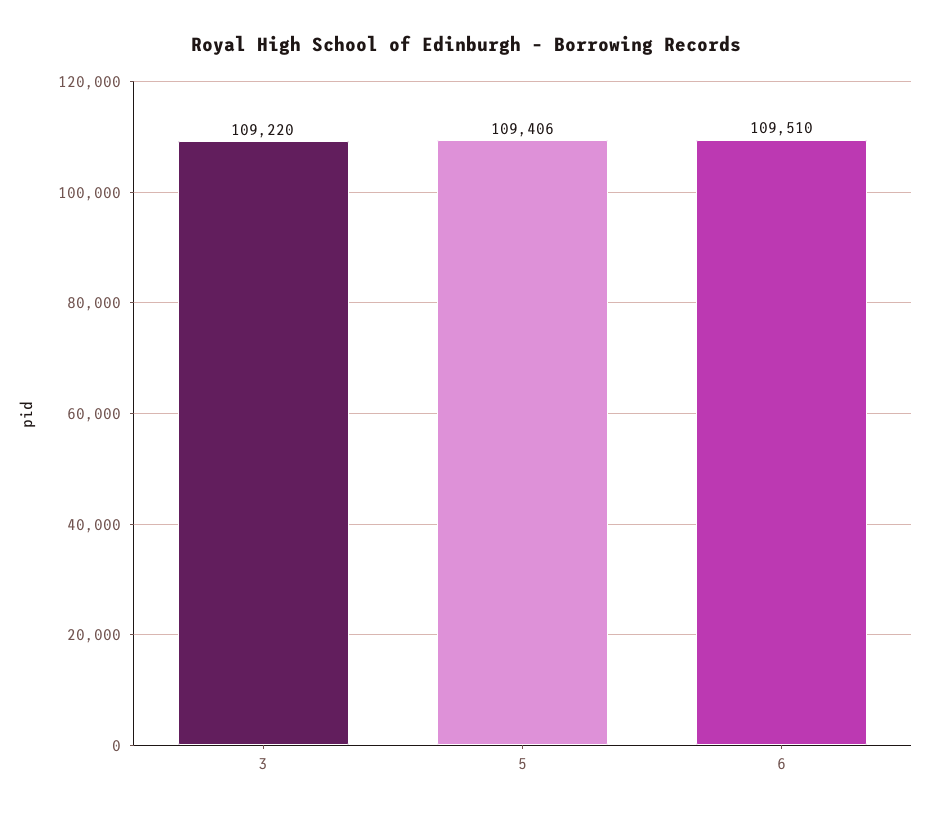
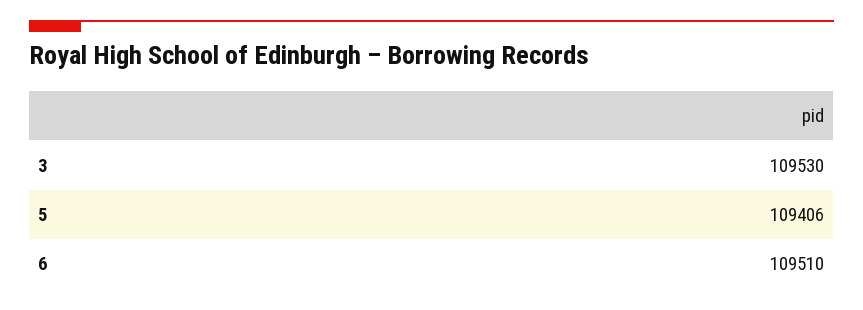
3: 109220 -> 109530

